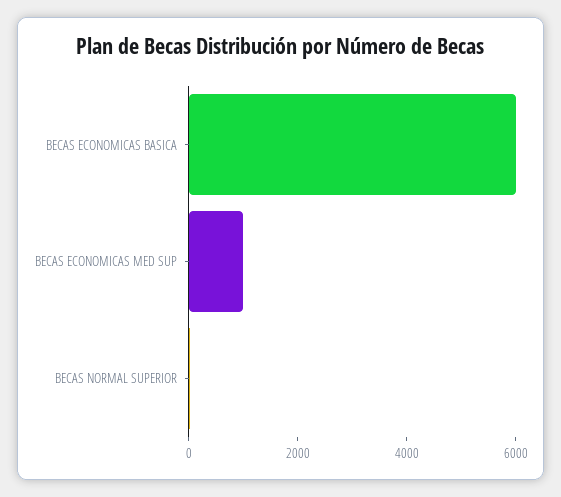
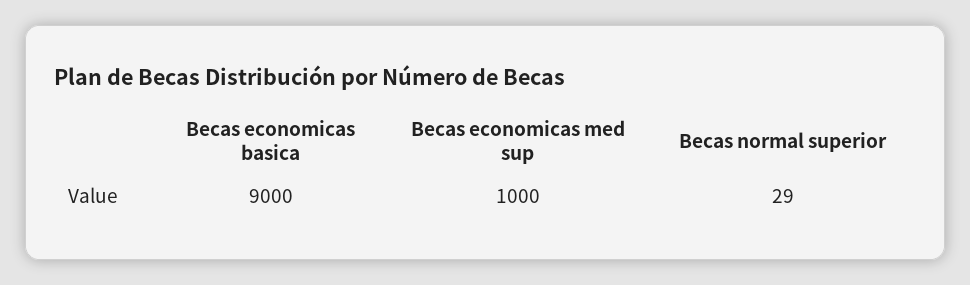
BECAS ECONOMICAS BASICA: 6000 -> 9000

